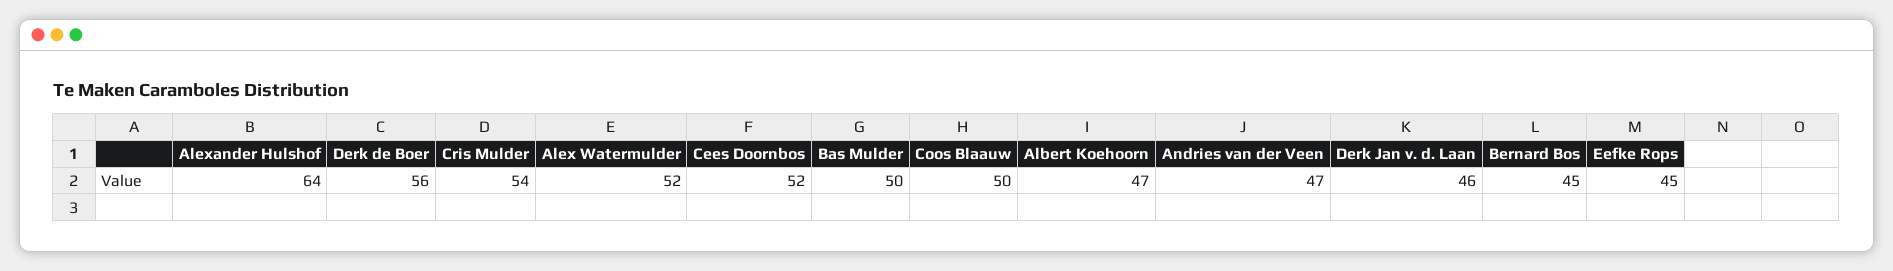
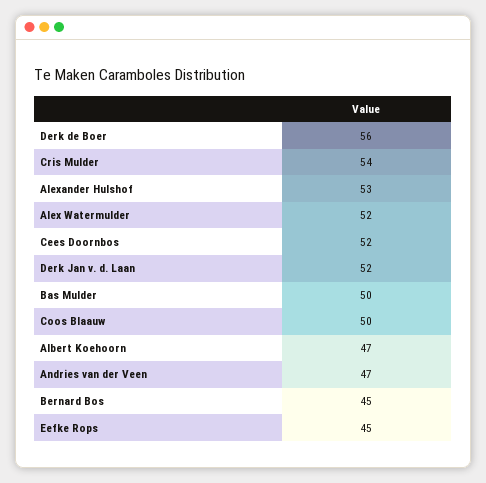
Alexander Hulshof: 64 -> 53
Derk Jan v. d. Laan: 46 -> 52

